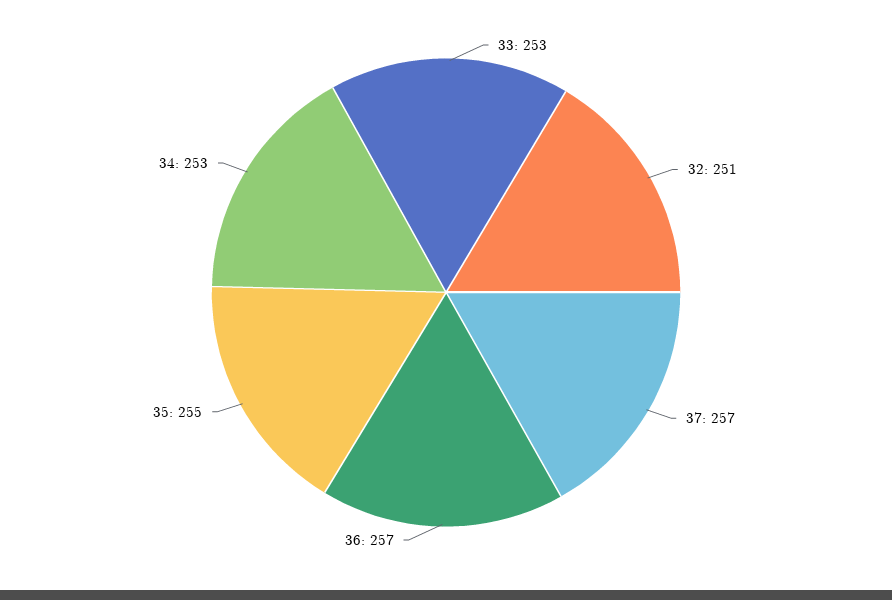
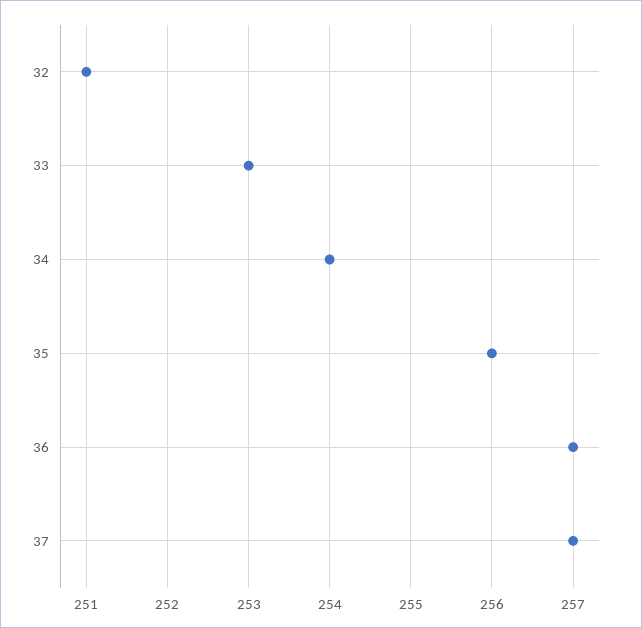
35: 255 -> 256
34: 253 -> 254

